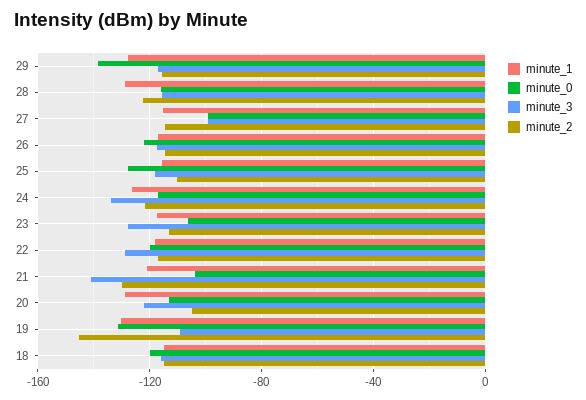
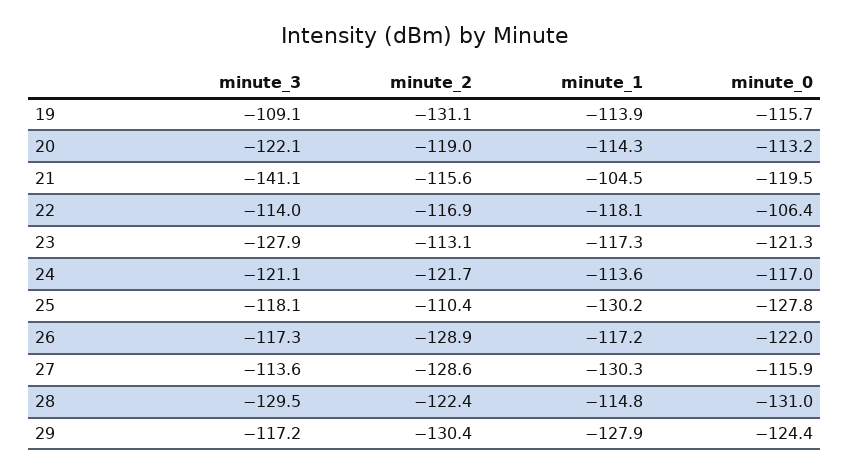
minute_0, 29: -140 -> -124.4
minute_2, 29: -115 -> -130.4
minute_1, 28: -130 -> -114.8
minute_0, 28: -115 -> -131
minute_3, 28: -115 -> -129.5
minute_1, 27: -115 -> -130.3
minute_0, 27: -100 -> -115.9
minute_3, 27: -100 -> -113.6
minute_2, 27: -115 -> -128.6
minute_2, 26: -115 -> -128.9
minute_1, 25: -115 -> -130.2
minute_1, 24: -125 -> -113.6
minute_3, 24: -135 -> -121.1
minute_0, 23: -105 -> -121.3
minute_0, 22: -120 -> -106.4
minute_3, 22: -130 -> -114
minute_1, 21: -120 -> -104.5
minute_0, 21: -105 -> -119.5
minute_2, 21: -130 -> -115.6
minute_1, 20: -130 -> -114.3
minute_2, 20: -105 -> -119
minute_1, 19: -130 -> -113.9
minute_0, 19: -130 -> -115.7
minute_2, 19: -145 -> -131.1
minute_1, 18: -115 -> none
minute_0, 18: -120 -> none
minute_3, 18: -115 -> none
minute_2, 18: -115 -> none

